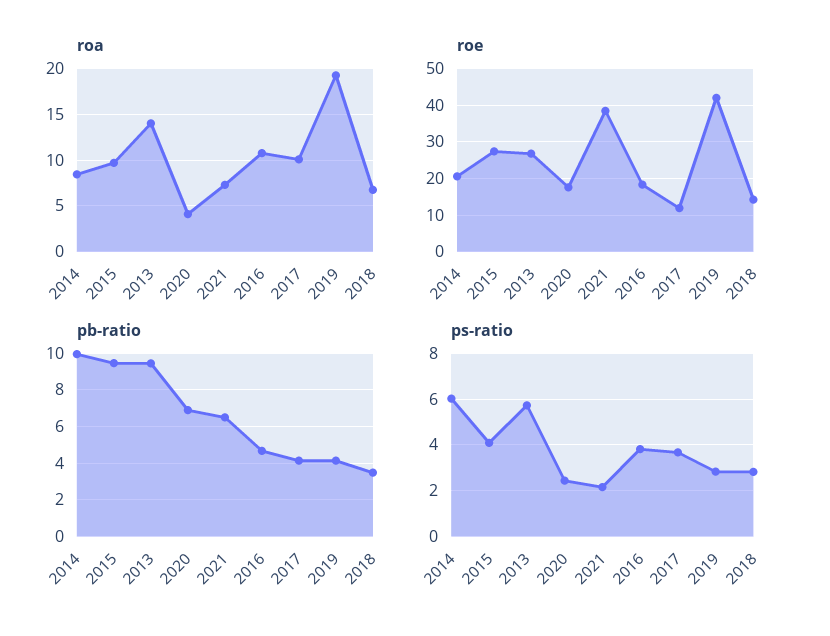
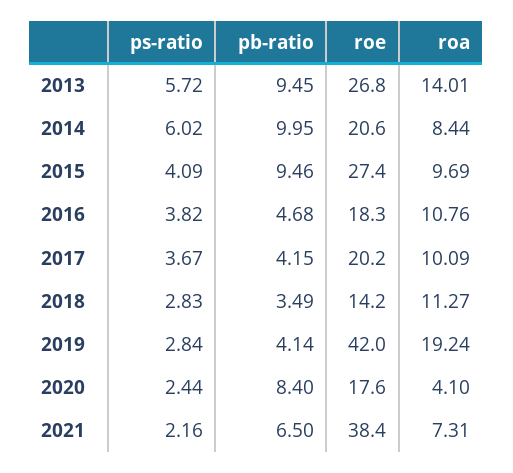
roa, 2018: 7 -> 11.27
roe, 2017: 12 -> 20.2
pb-ratio, 2020: 7 -> 8.4

